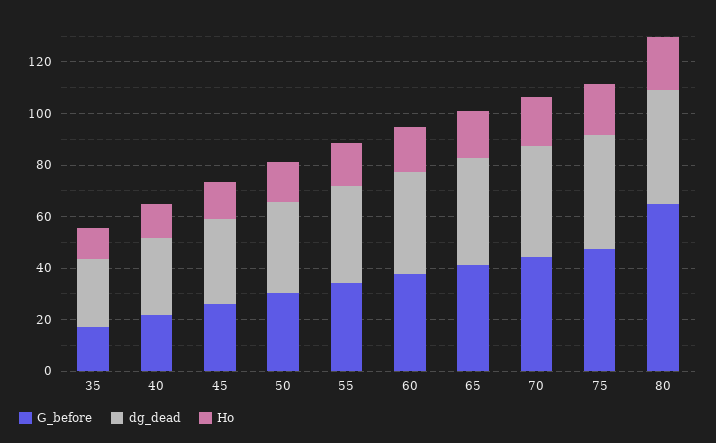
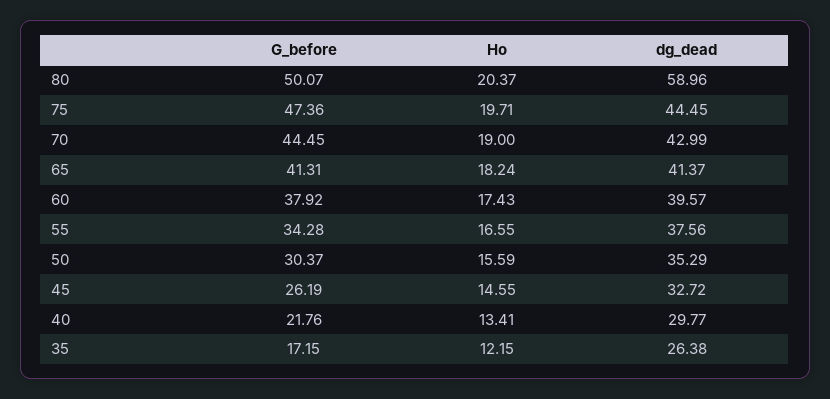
G_before, 80: 65 -> 50.07
dg_dead, 80: 45 -> 58.96

